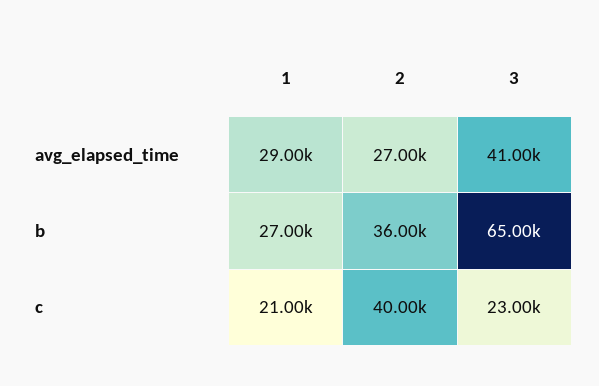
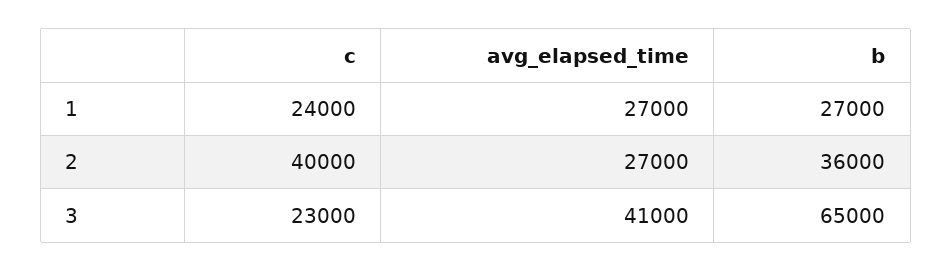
1, avg_elapsed_time: 29000 -> 27000
1, c: 21000 -> 24000

